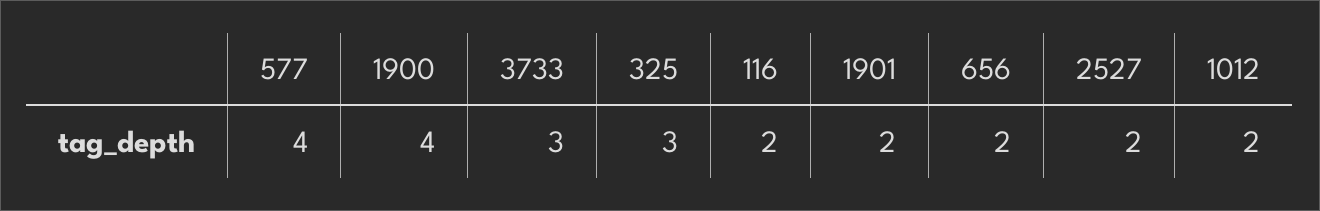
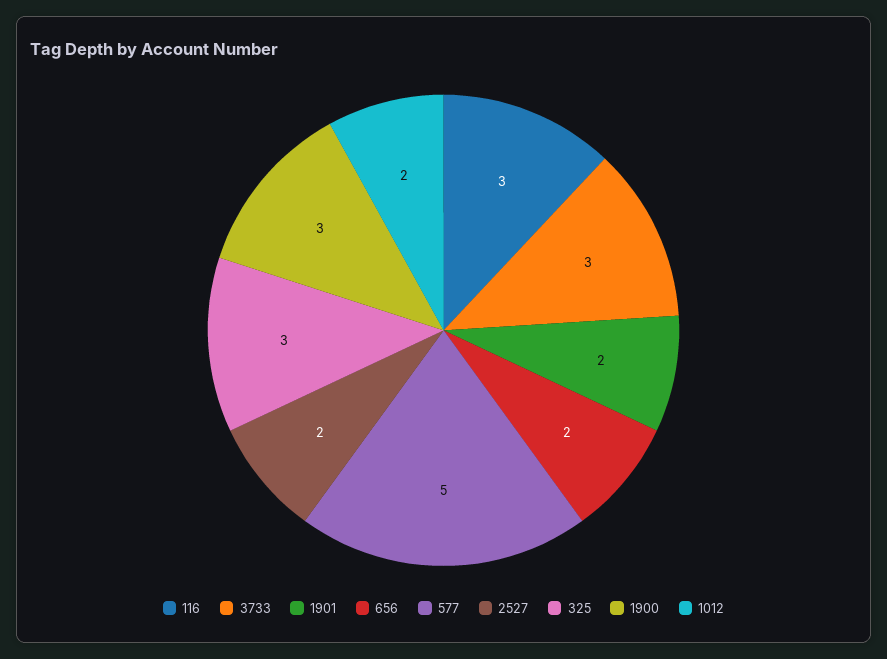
577: 4 -> 5
1900: 4 -> 3
116: 2 -> 3

